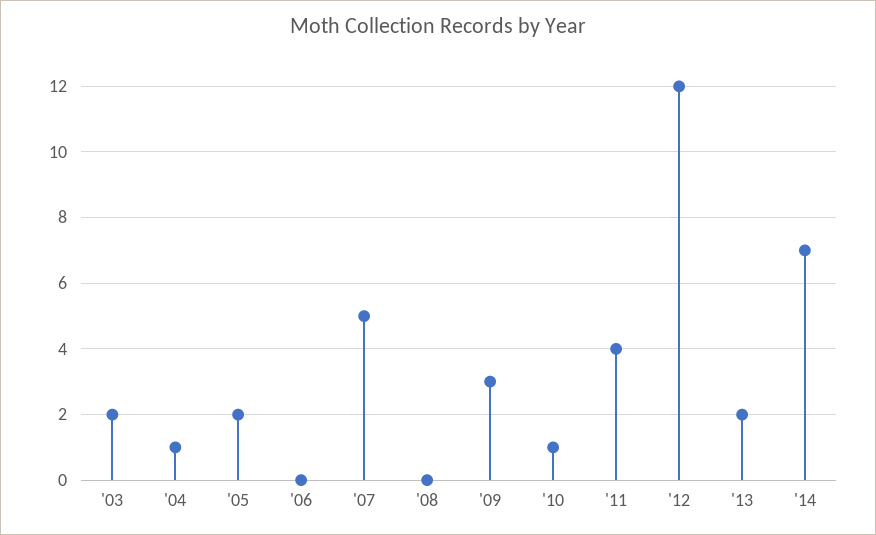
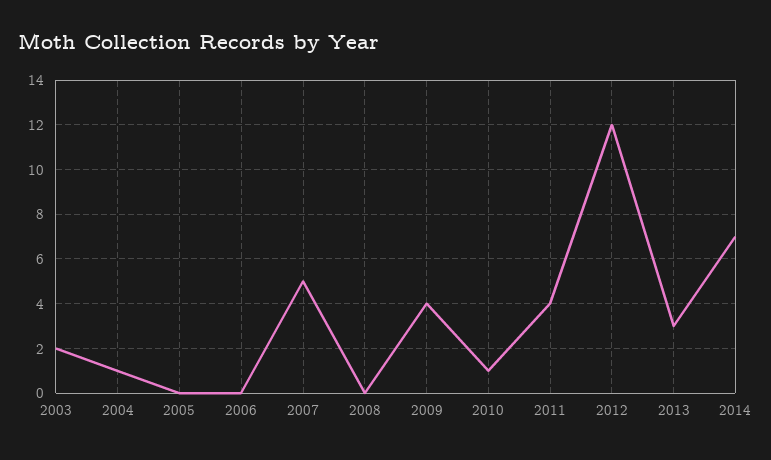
'05: 2 -> 0
'09: 3 -> 4
'13: 2 -> 3

